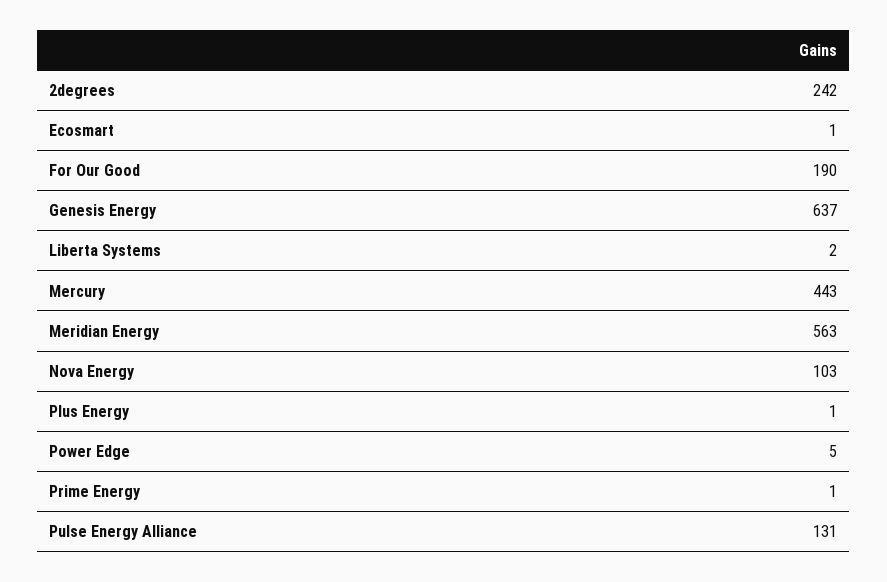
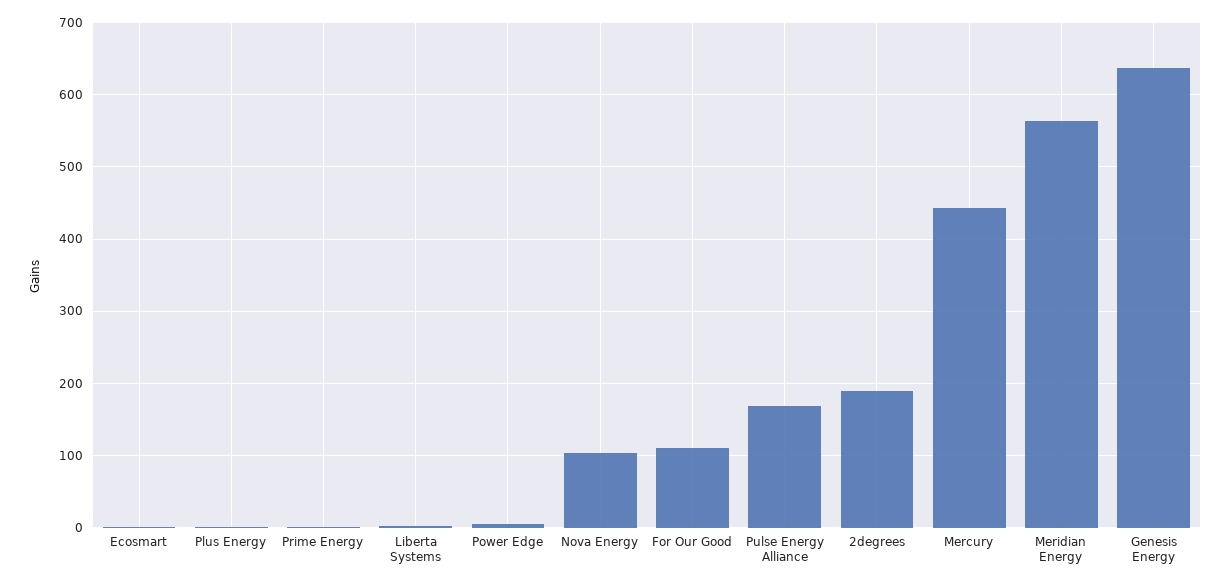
2degrees: 242 -> 190
For Our Good: 190 -> 110
Pulse Energy Alliance: 131 -> 170

